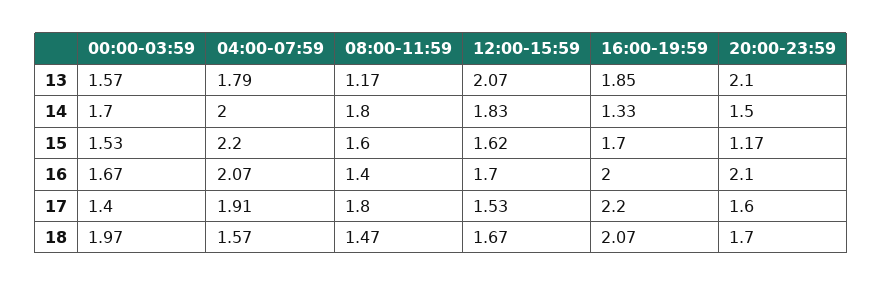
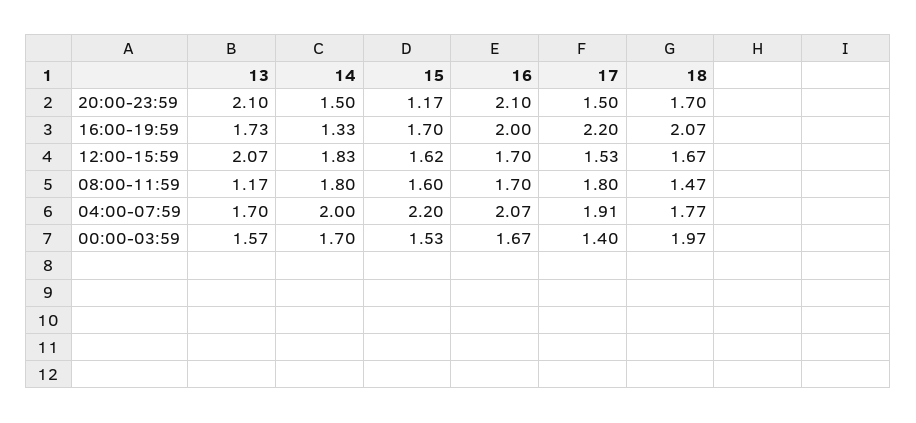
04:00-07:59, 13: 1.79 -> 1.7
16:00-19:59, 13: 1.85 -> 1.73
08:00-11:59, 16: 1.4 -> 1.7
20:00-23:59, 17: 1.6 -> 1.5
04:00-07:59, 18: 1.57 -> 1.77

